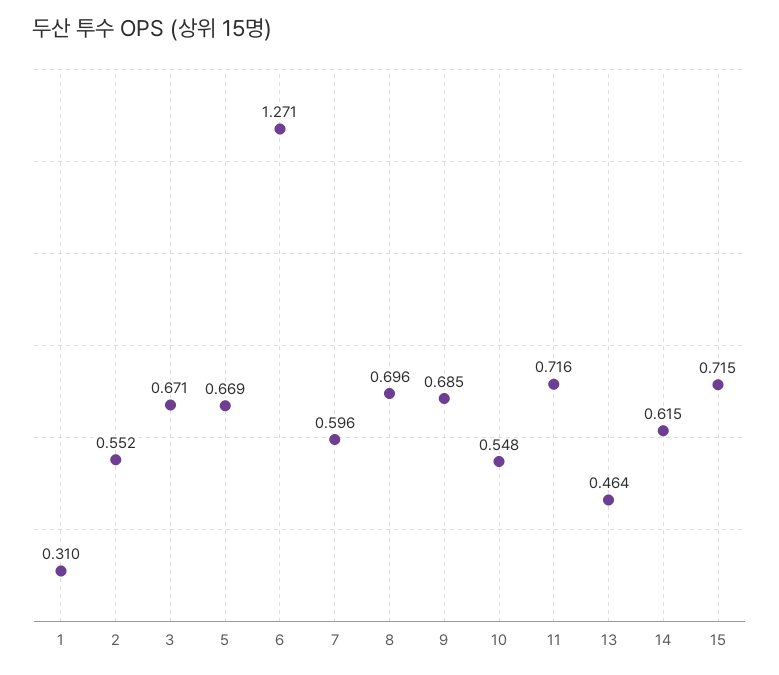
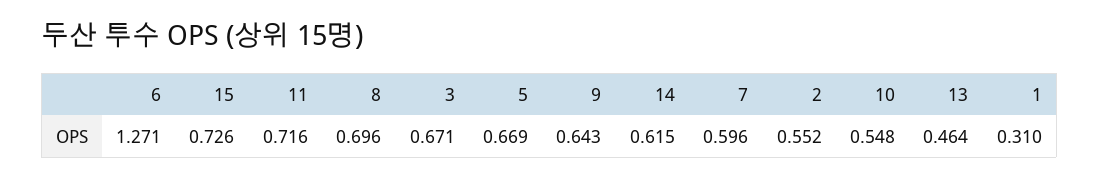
9: 0.685 -> 0.643
15: 0.715 -> 0.726

